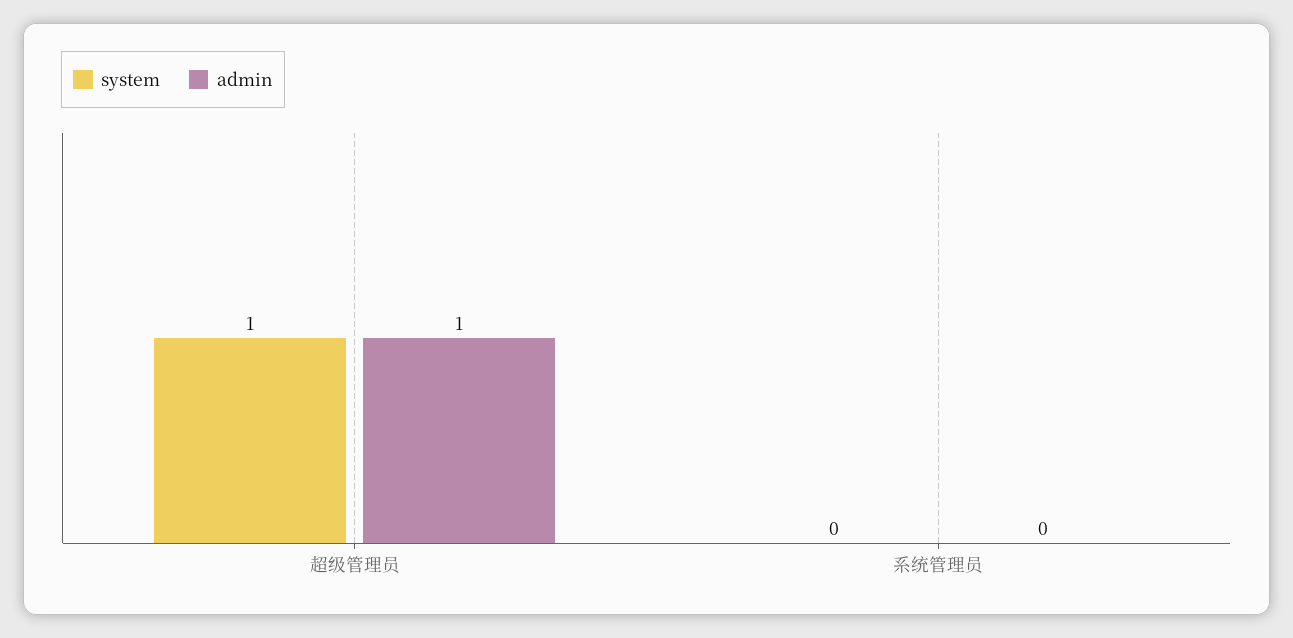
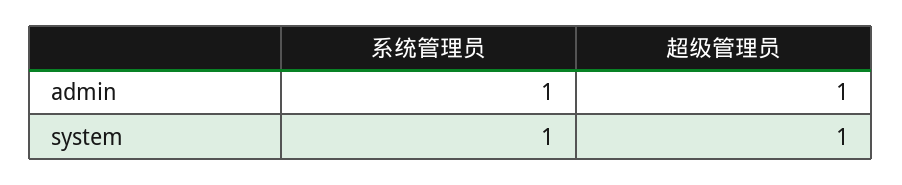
system, 系统管理员: 0 -> 1
admin, 系统管理员: 0 -> 1

